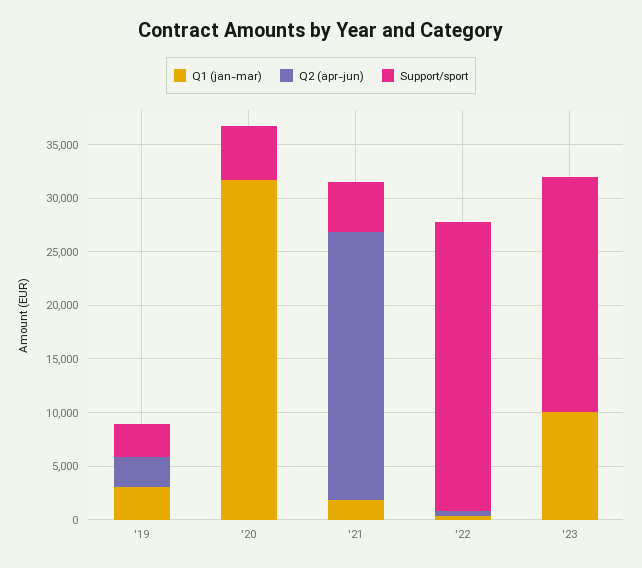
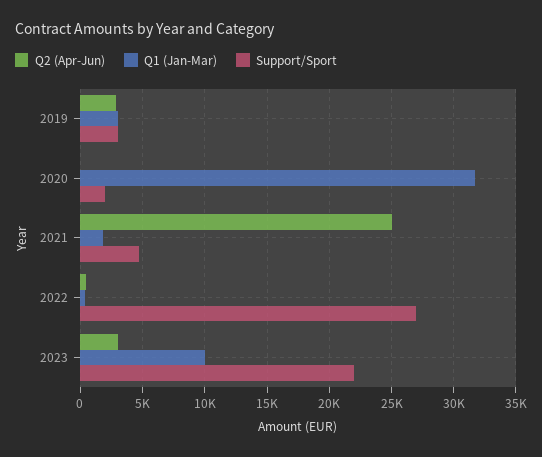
Support/sport, '20: 5000 -> 2000
Q2 (apr-jun), '23: 0 -> 3000

